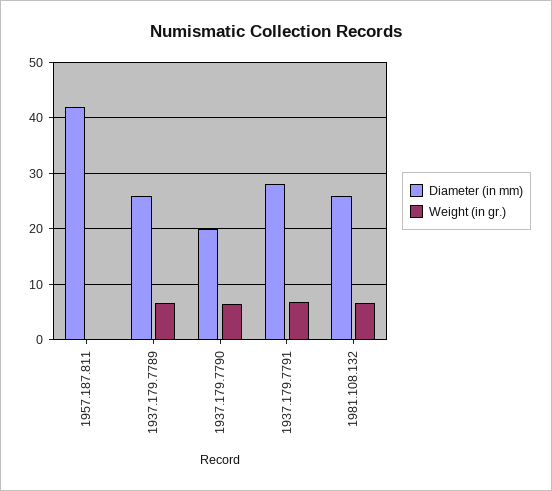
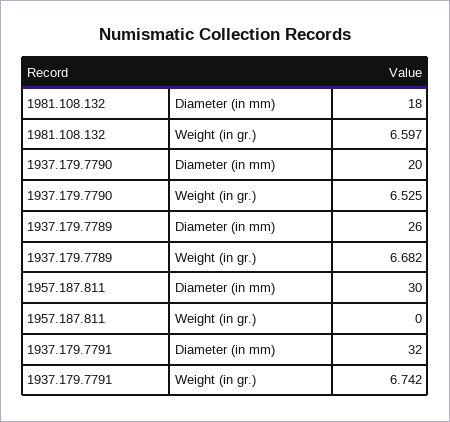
Diameter (in mm), 1957.187.811: 42 -> 30
Diameter (in mm), 1937.179.7791: 28 -> 32
Diameter (in mm), 1981.108.132: 26 -> 18

